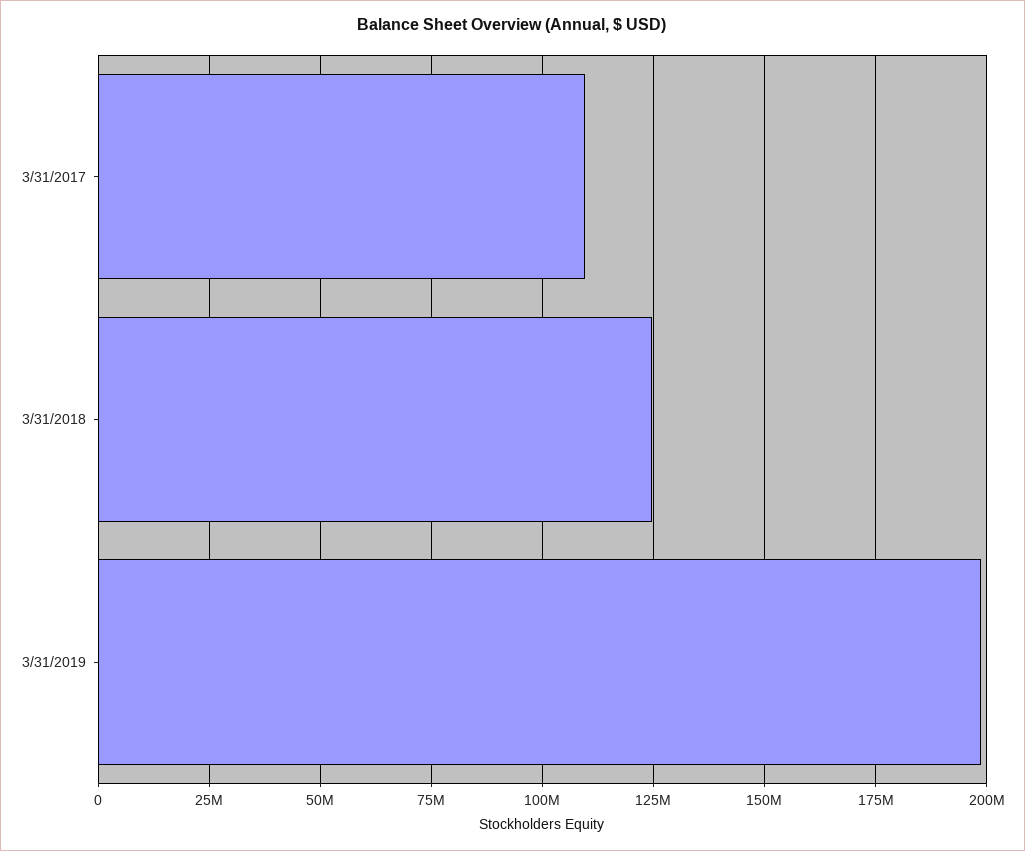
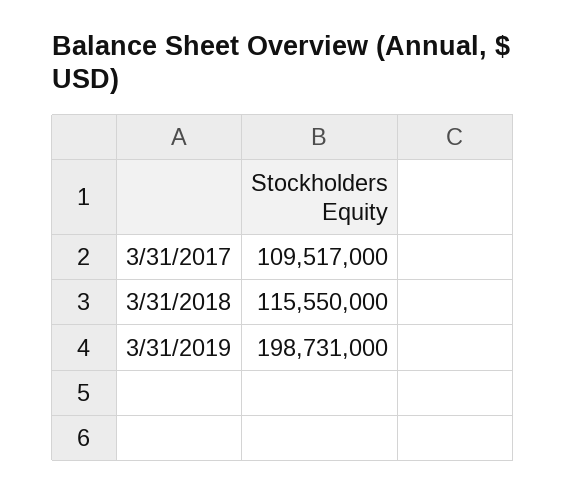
3/31/2018: 125000000 -> 115550000

